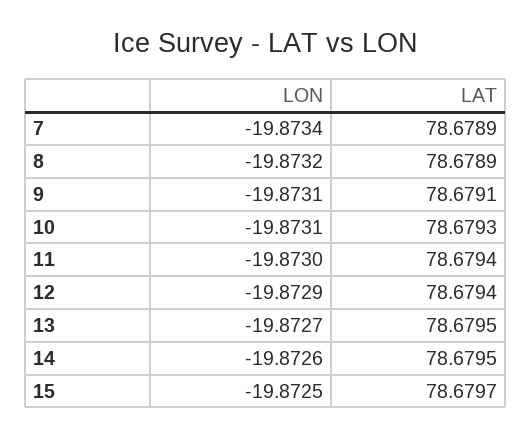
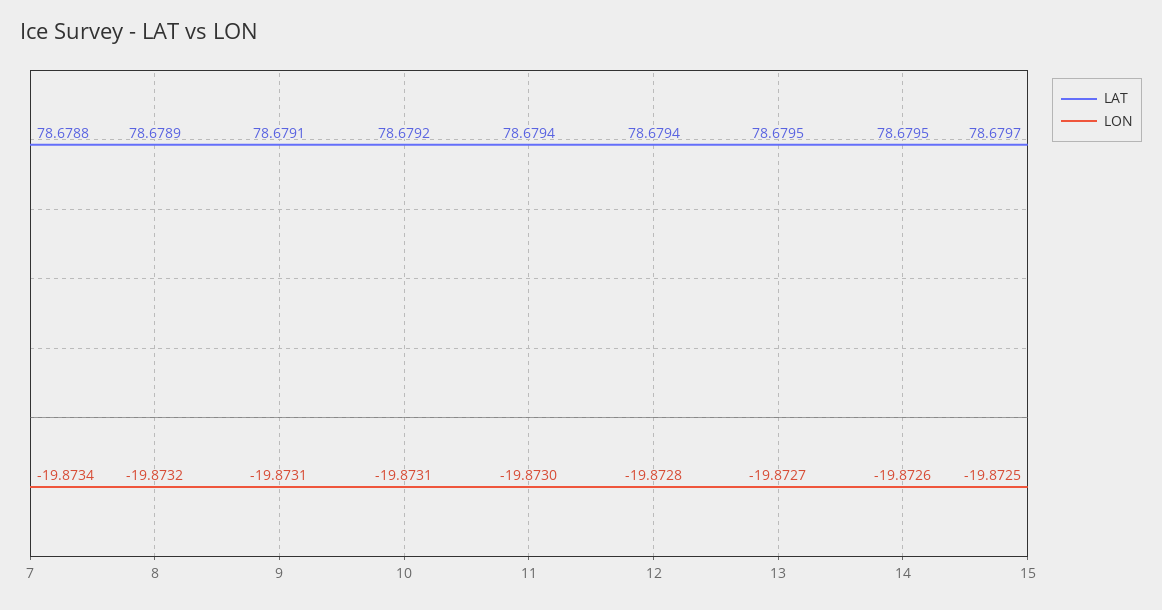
LAT, 7: 78.6789 -> 78.6788
LAT, 10: 78.6793 -> 78.6792
LON, 12: -19.8729 -> -19.8728

